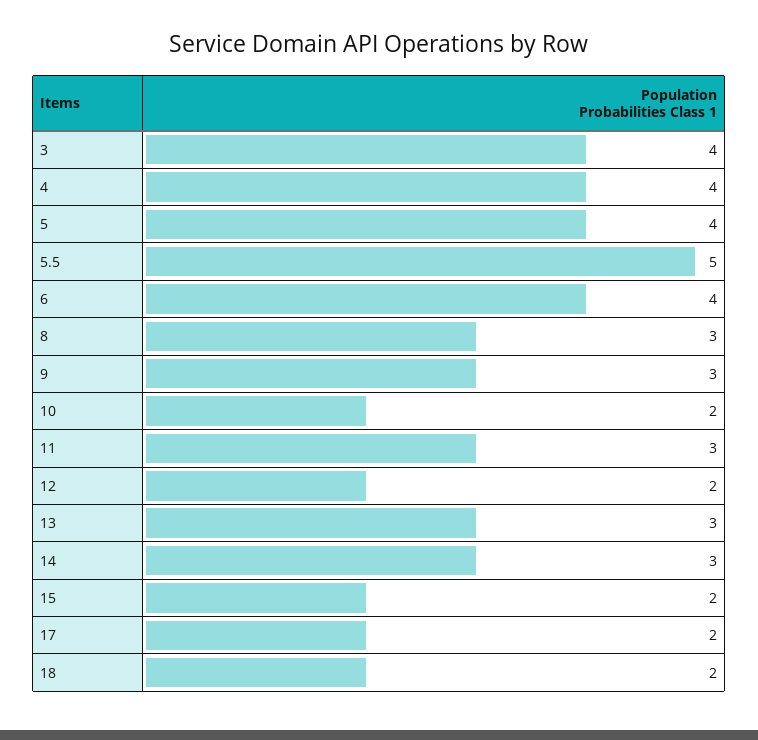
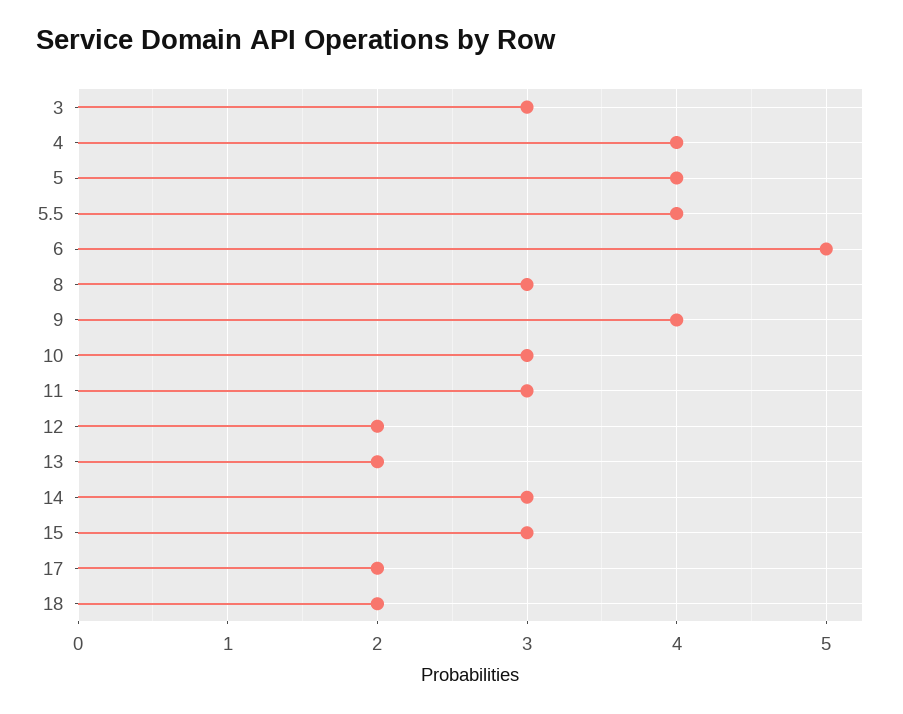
3: 4 -> 3
5.5: 5 -> 4
6: 4 -> 5
9: 3 -> 4
10: 2 -> 3
13: 3 -> 2
15: 2 -> 3

